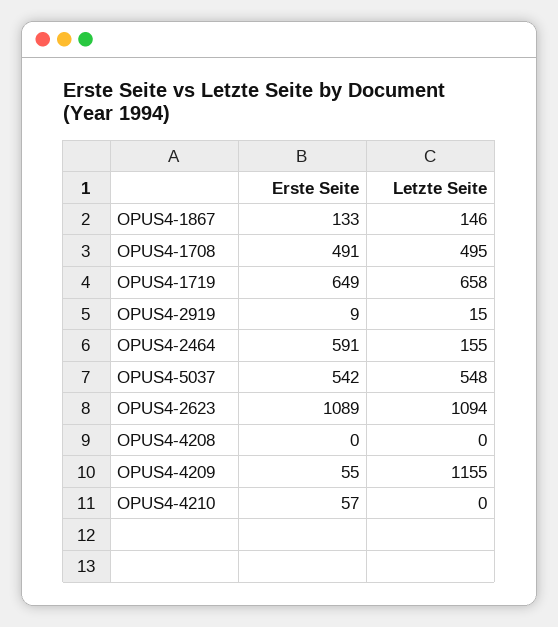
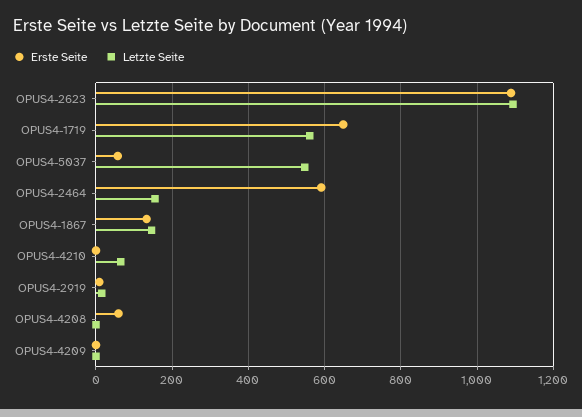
Erste Seite, OPUS4-1708: 491 -> none
Letzte Seite, OPUS4-1708: 495 -> none
Letzte Seite, OPUS4-1719: 658 -> 560
Erste Seite, OPUS4-5037: 542 -> 60
Erste Seite, OPUS4-4208: 0 -> 60
Erste Seite, OPUS4-4209: 55 -> 0
Letzte Seite, OPUS4-4209: 1155 -> 0
Erste Seite, OPUS4-4210: 57 -> 0
Letzte Seite, OPUS4-4210: 0 -> 60

